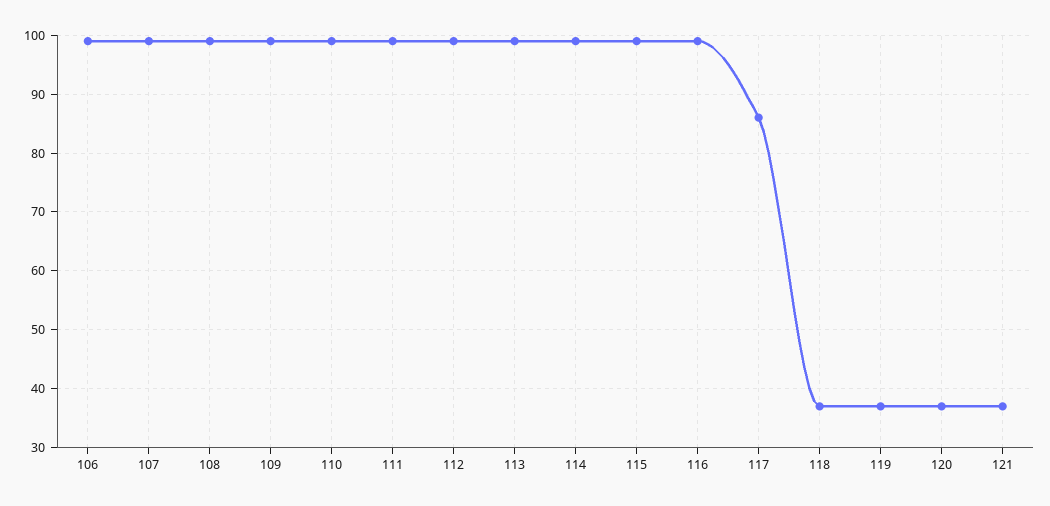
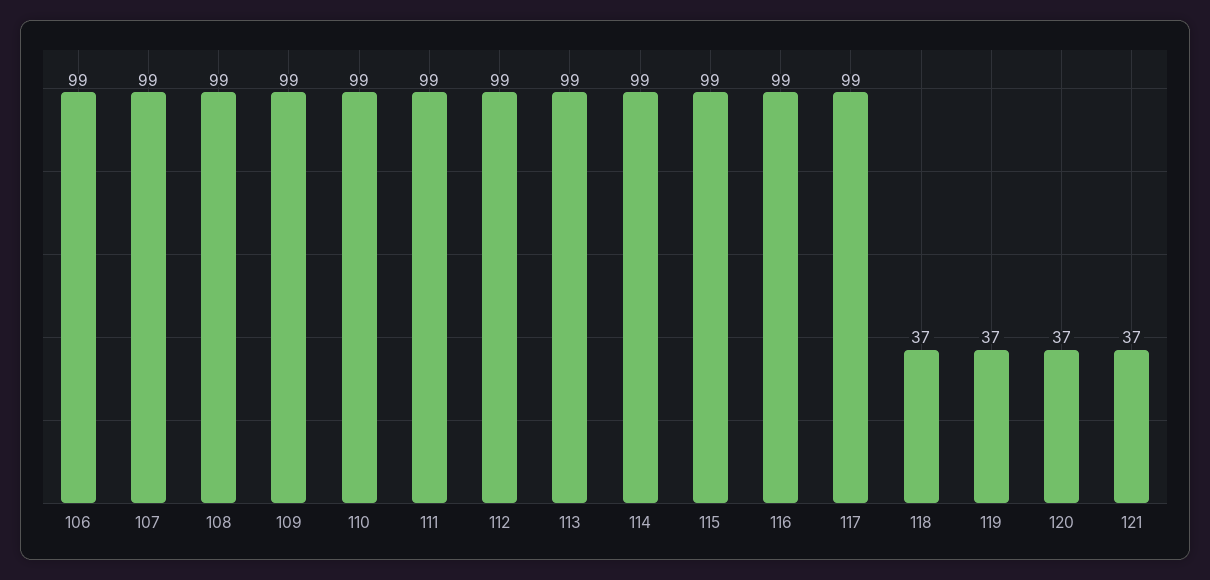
117: 85 -> 99

